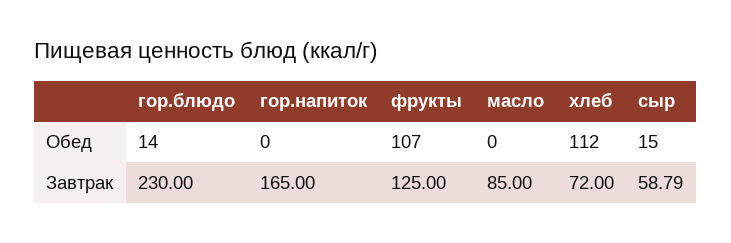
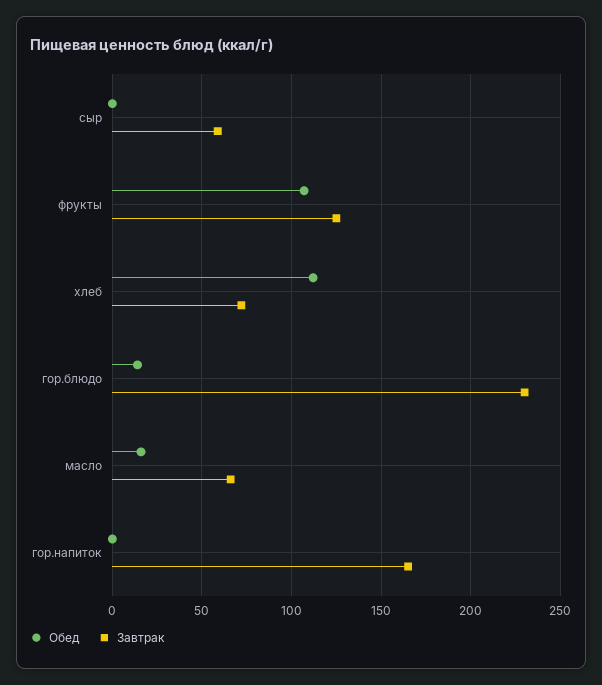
Обед, масло: 0 -> 15
Обед, сыр: 15 -> 0
Завтрак, масло: 85 -> 65

